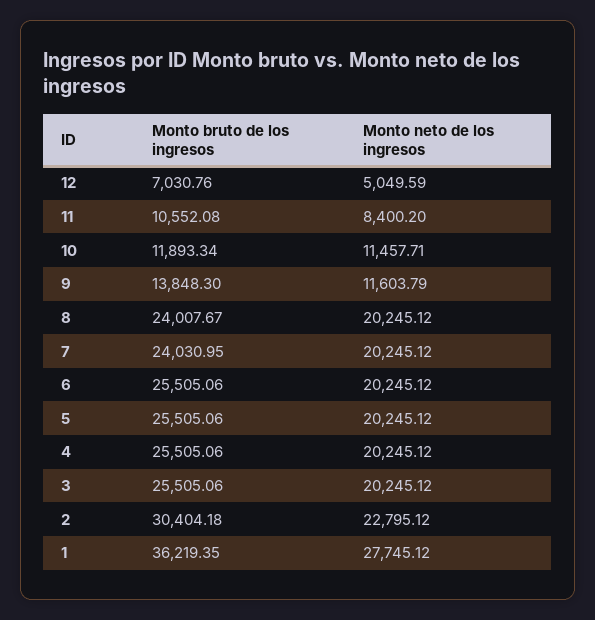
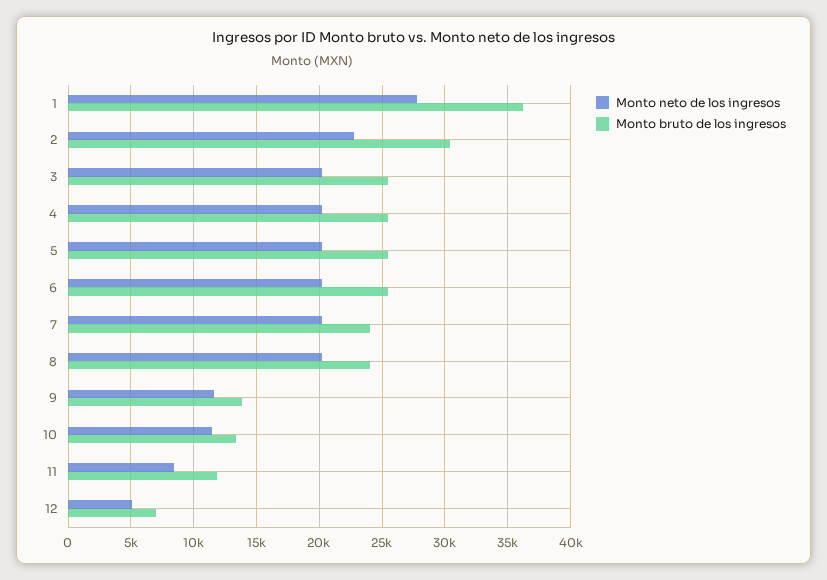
Monto bruto de los ingresos, 11: 10552.08 -> 12000
Monto bruto de los ingresos, 10: 11893.34 -> 13500

